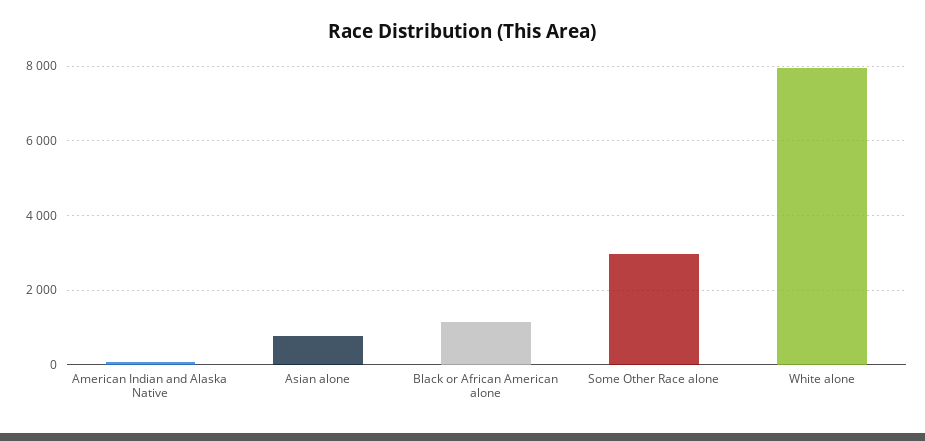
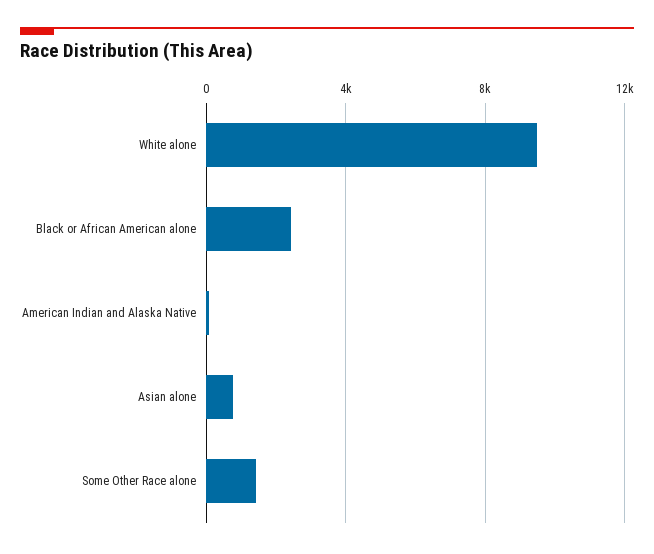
Black or African American alone: 1200 -> 2500
Some Other Race alone: 3000 -> 1500
White alone: 8000 -> 9500

